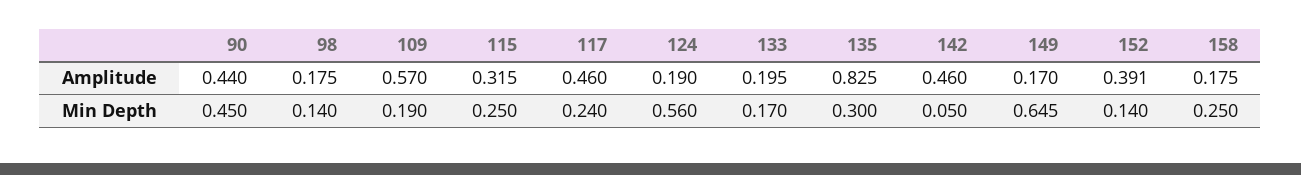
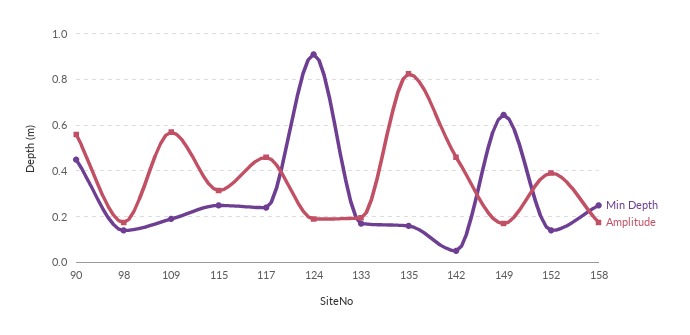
Amplitude, 90: 0.44 -> 0.55
Min Depth, 124: 0.56 -> 0.9
Min Depth, 135: 0.3 -> 0.15

